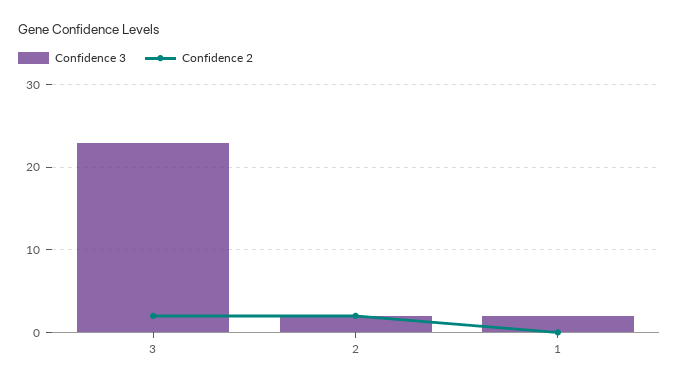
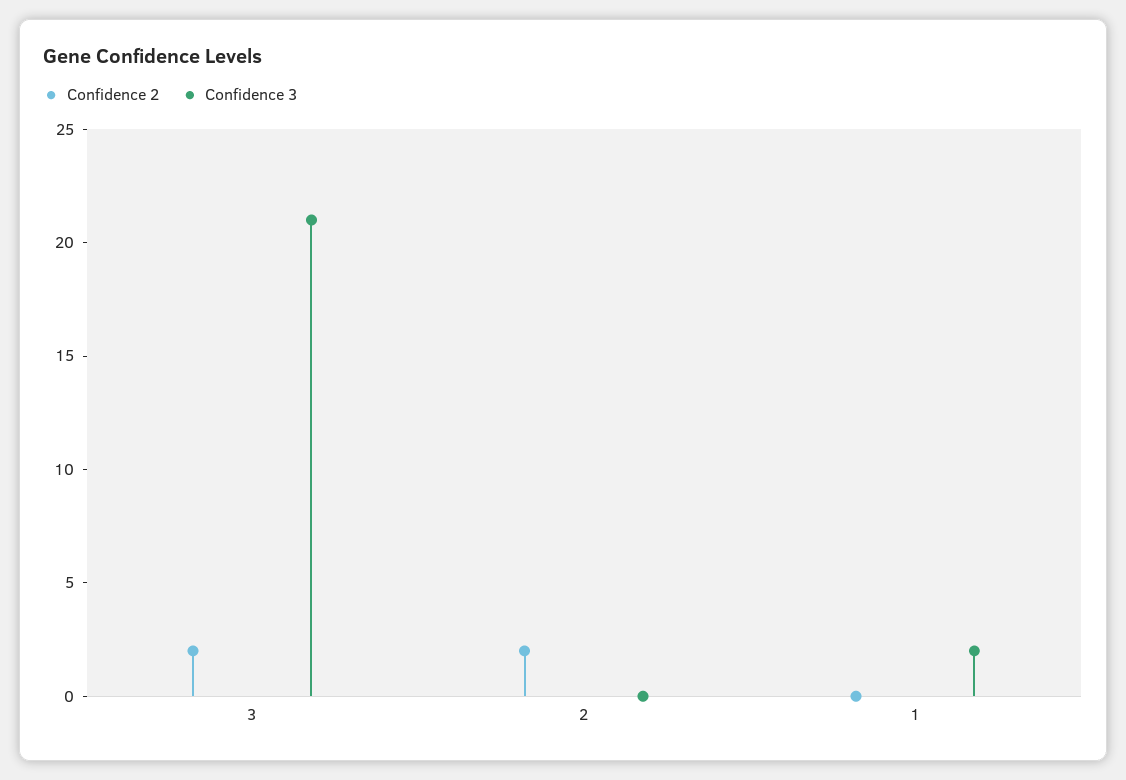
Confidence 3, 3: 23 -> 21
Confidence 3, 2: 2 -> 0

